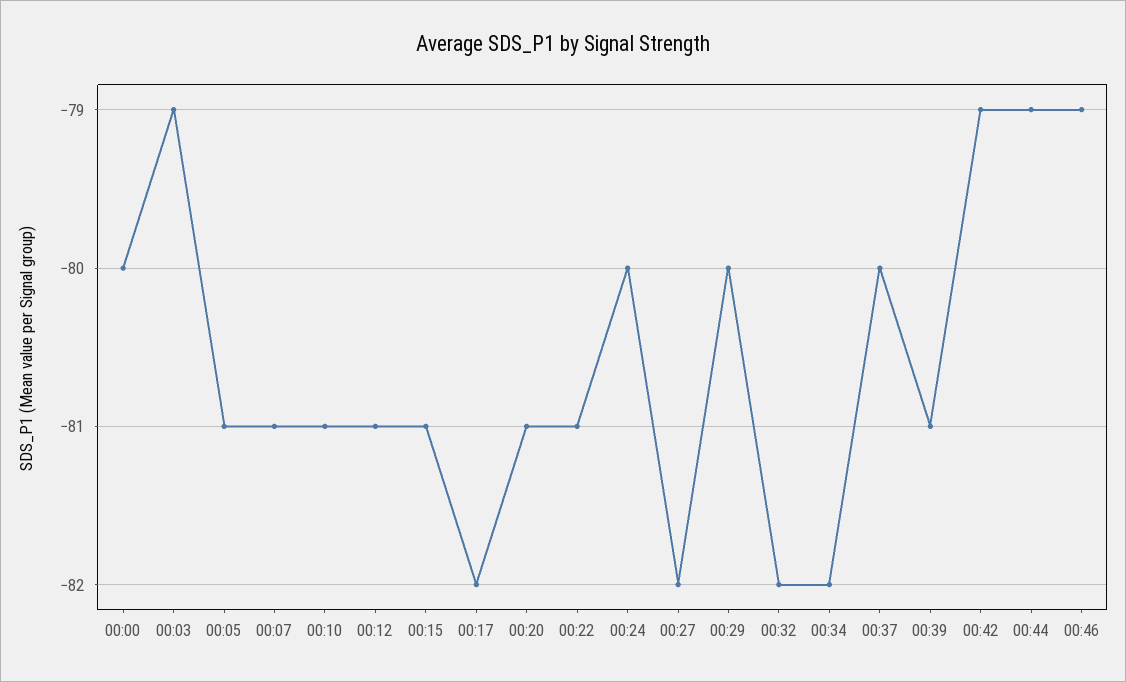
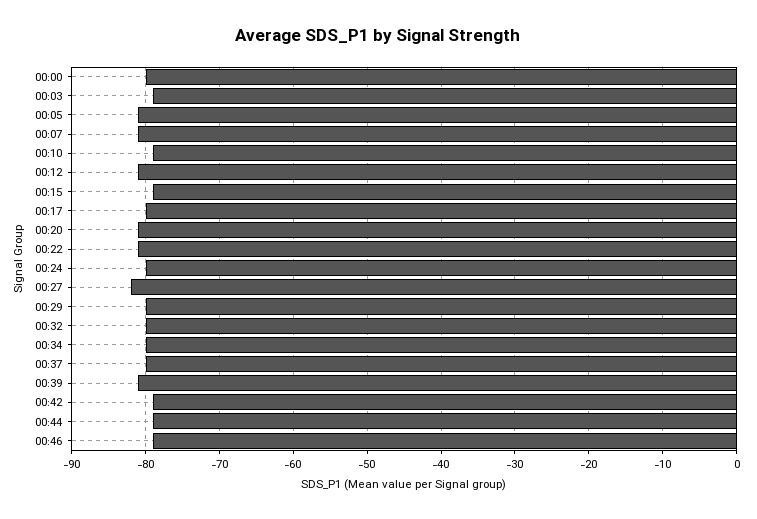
00:10: -81 -> -79
00:15: -81 -> -79
00:17: -82 -> -80
00:32: -82 -> -80
00:34: -82 -> -80

